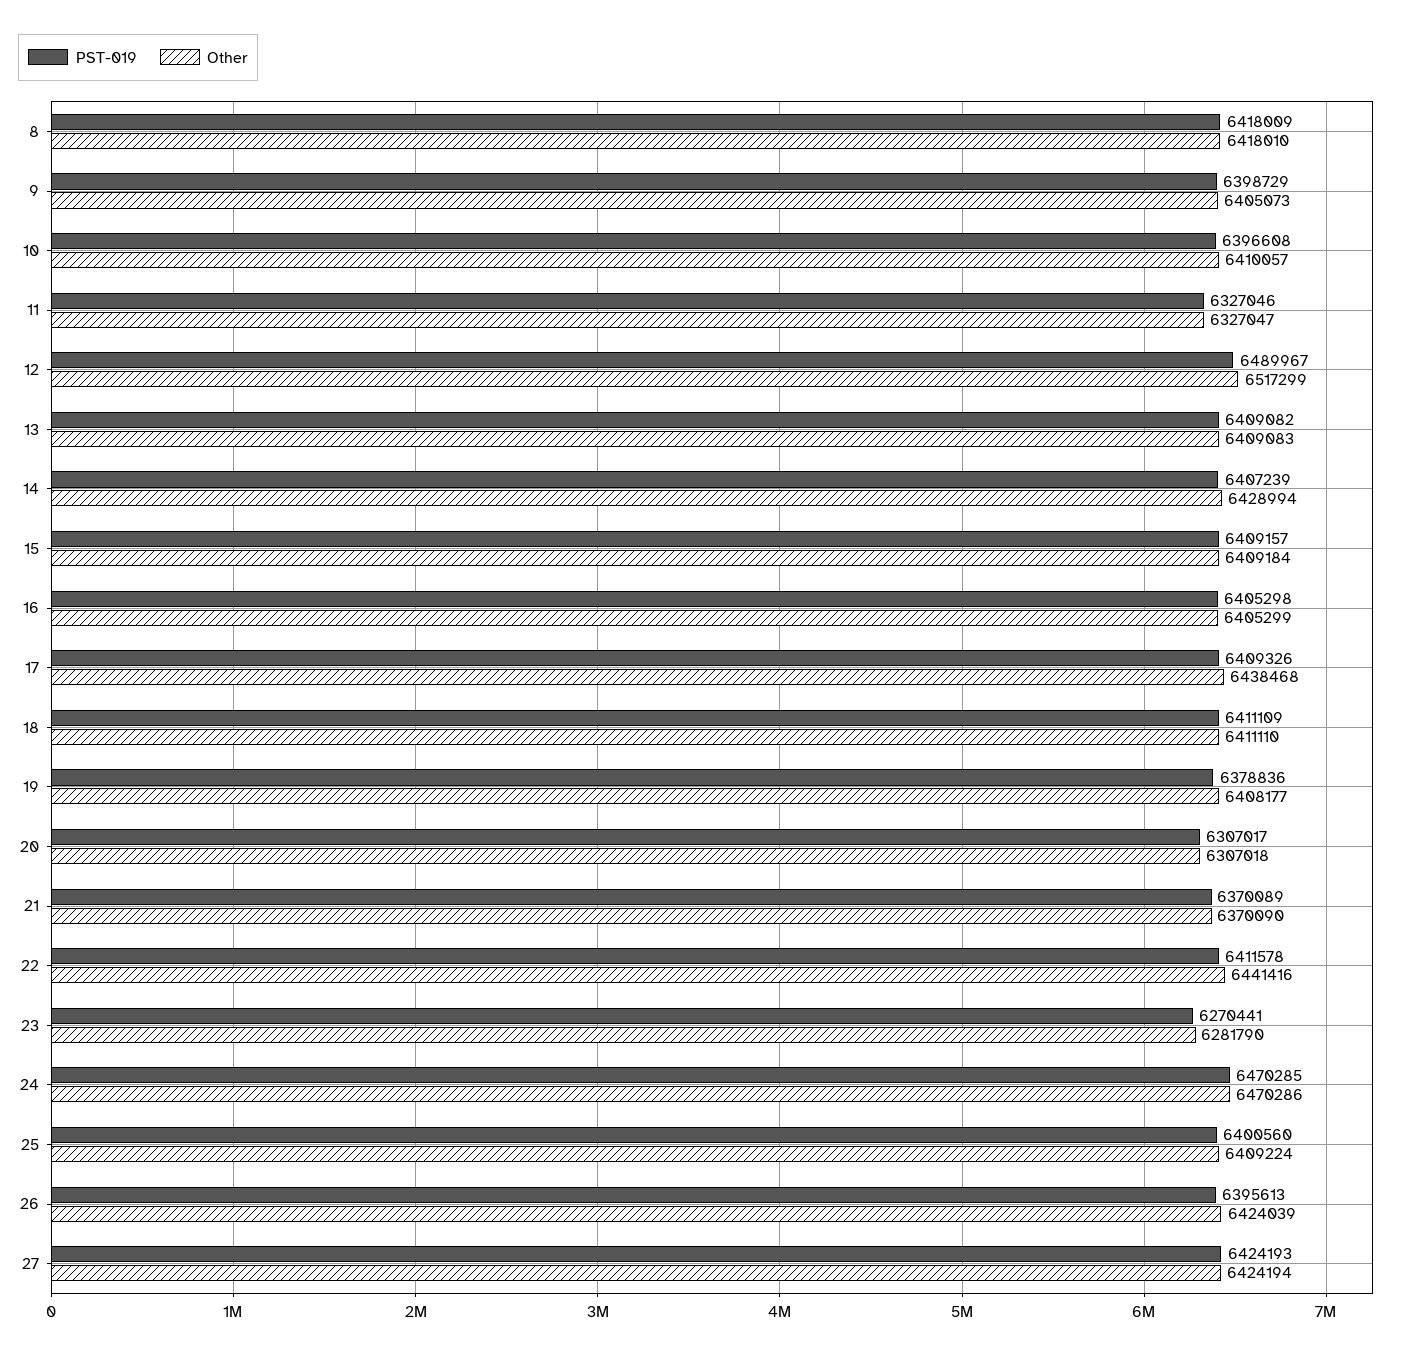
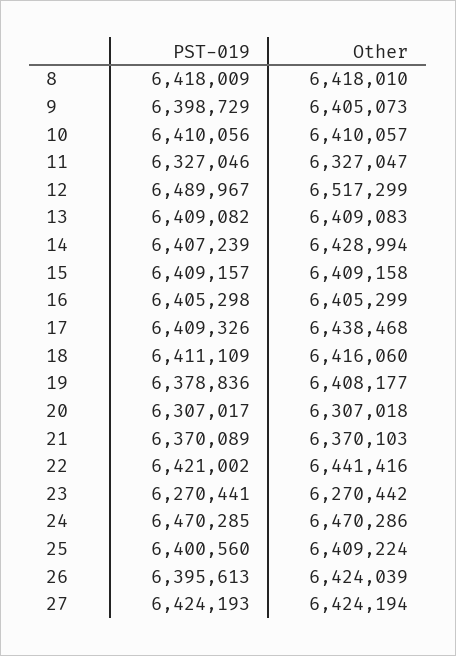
PST-019, 10: 6396608 -> 6410056
Other, 15: 6409184 -> 6409158
Other, 18: 6411110 -> 6416060
Other, 21: 6370090 -> 6370103
PST-019, 22: 6411578 -> 6421002
Other, 23: 6281790 -> 6270442

